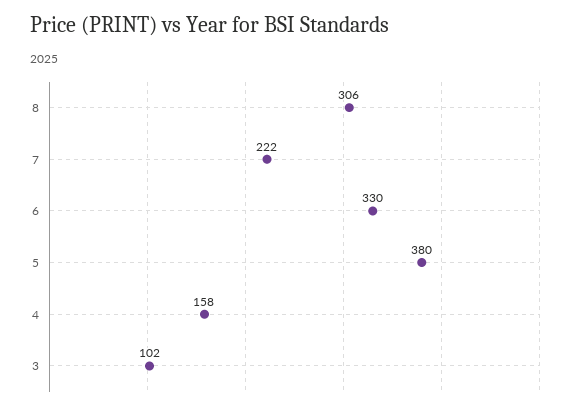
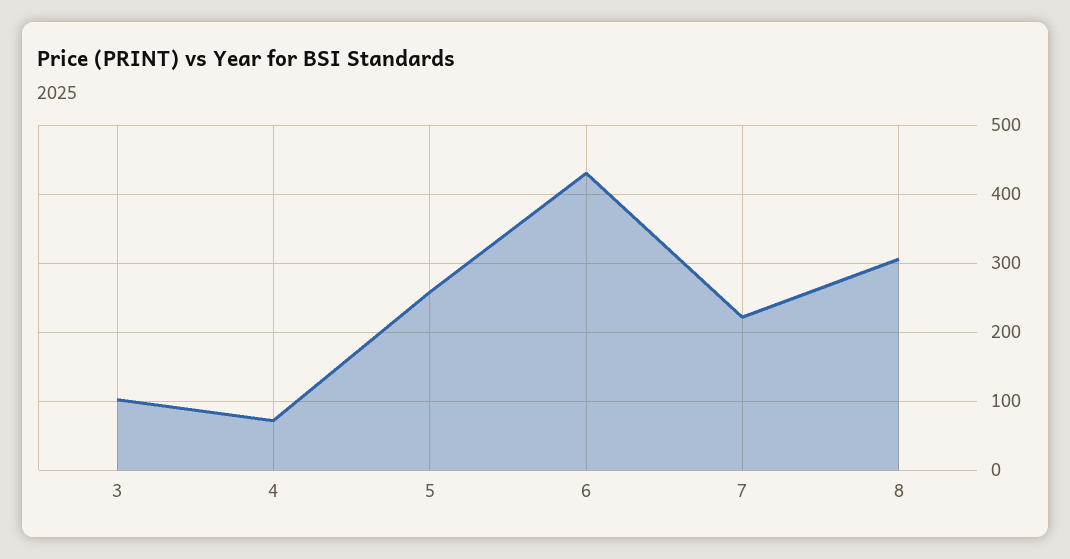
6: 330 -> 430
5: 380 -> 260
4: 158 -> 70

